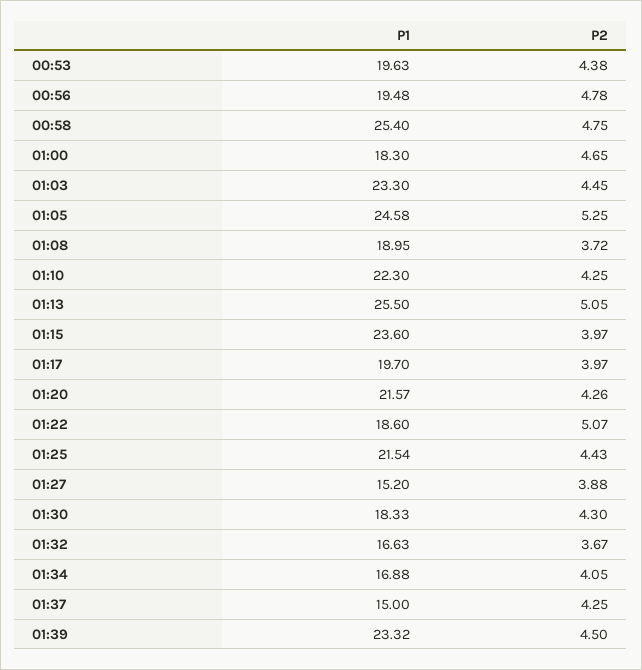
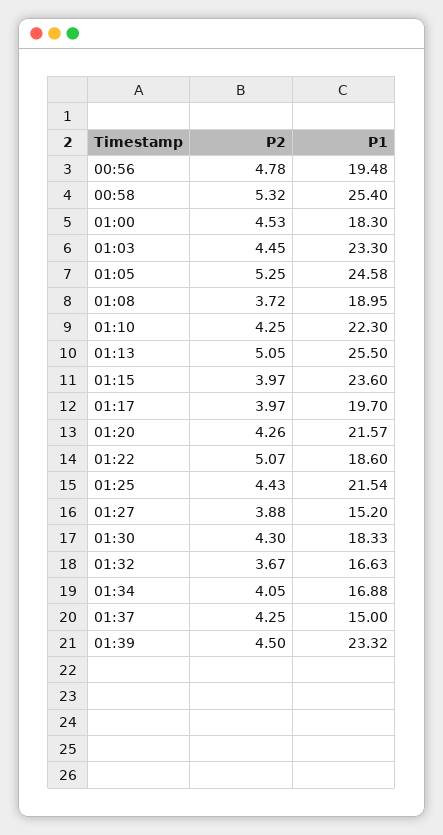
P1, 00:53: 19.63 -> none
P2, 00:53: 4.38 -> none
P2, 00:58: 4.75 -> 5.32
P2, 01:00: 4.65 -> 4.53

